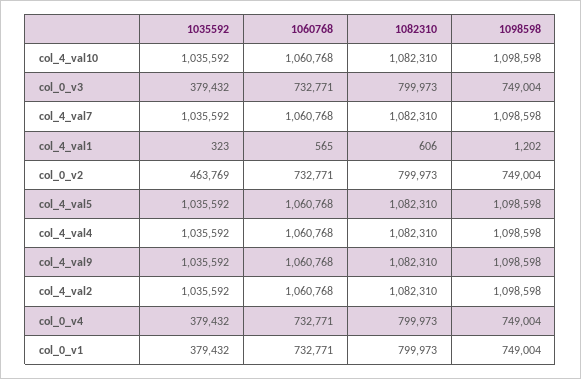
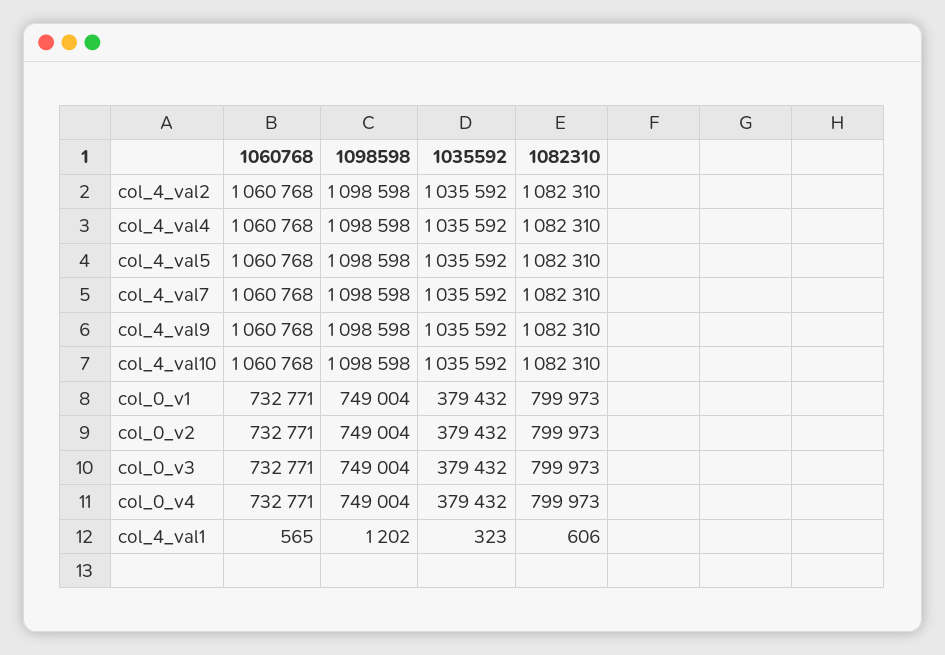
1035592, col_0_v2: 463769 -> 379432

